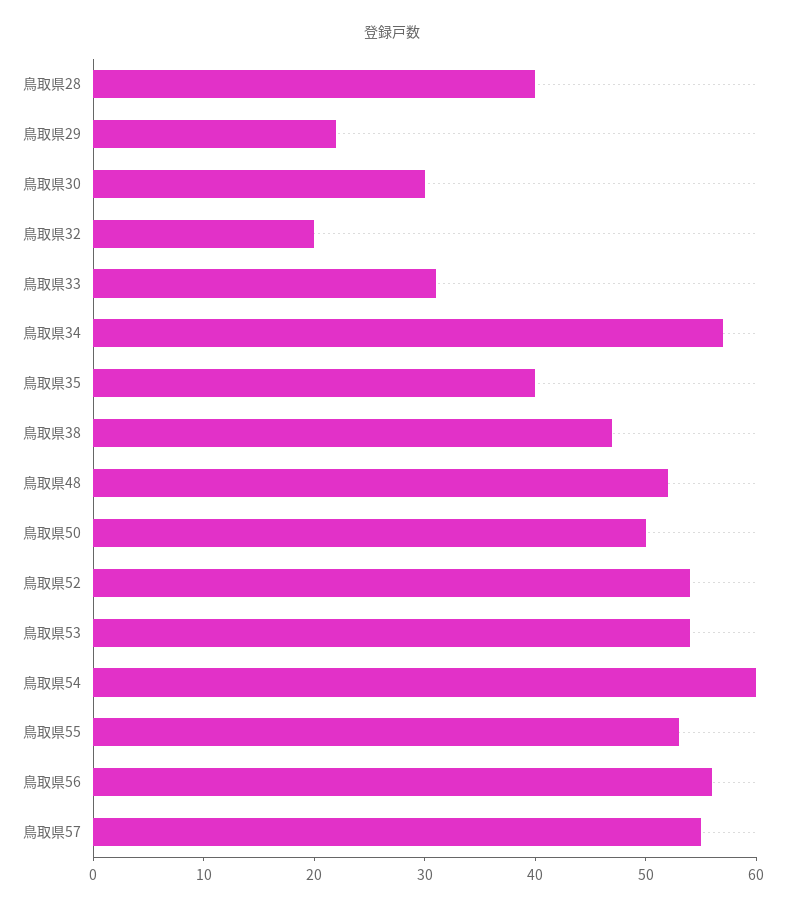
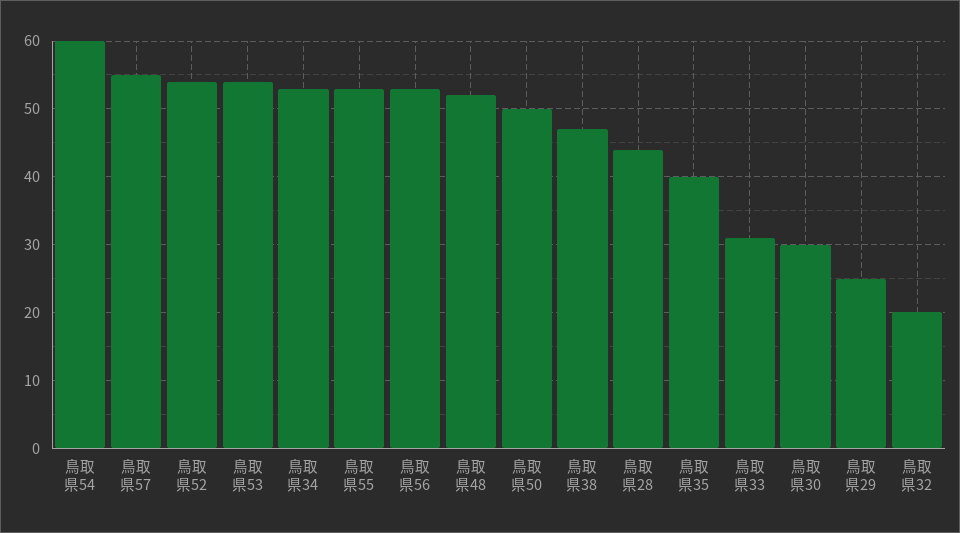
鳥取県28: 40 -> 44
鳥取県29: 22 -> 25
鳥取県34: 57 -> 53
鳥取県56: 56 -> 53

